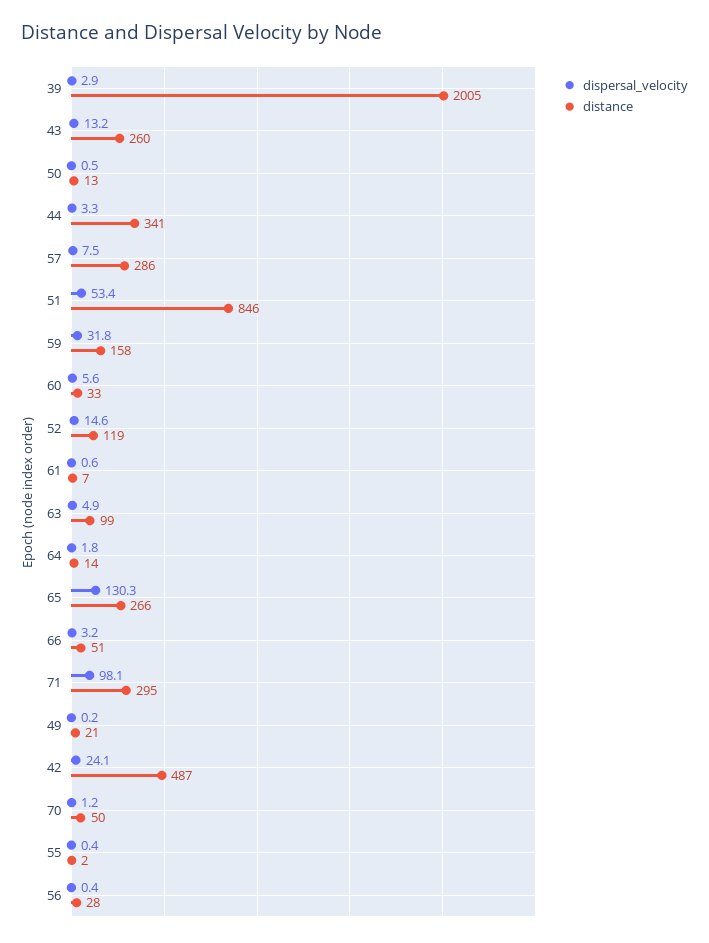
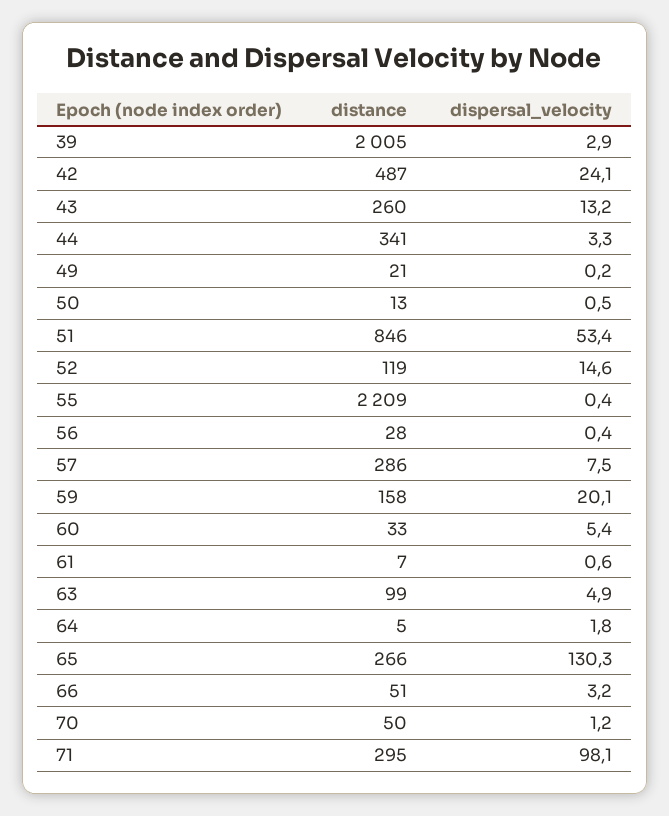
dispersal_velocity, 59: 31.8 -> 20.1
dispersal_velocity, 60: 5.6 -> 5.4
distance, 64: 14 -> 5
distance, 55: 2 -> 2209

